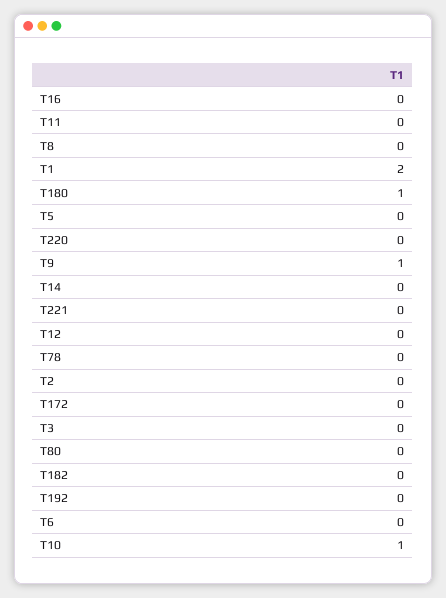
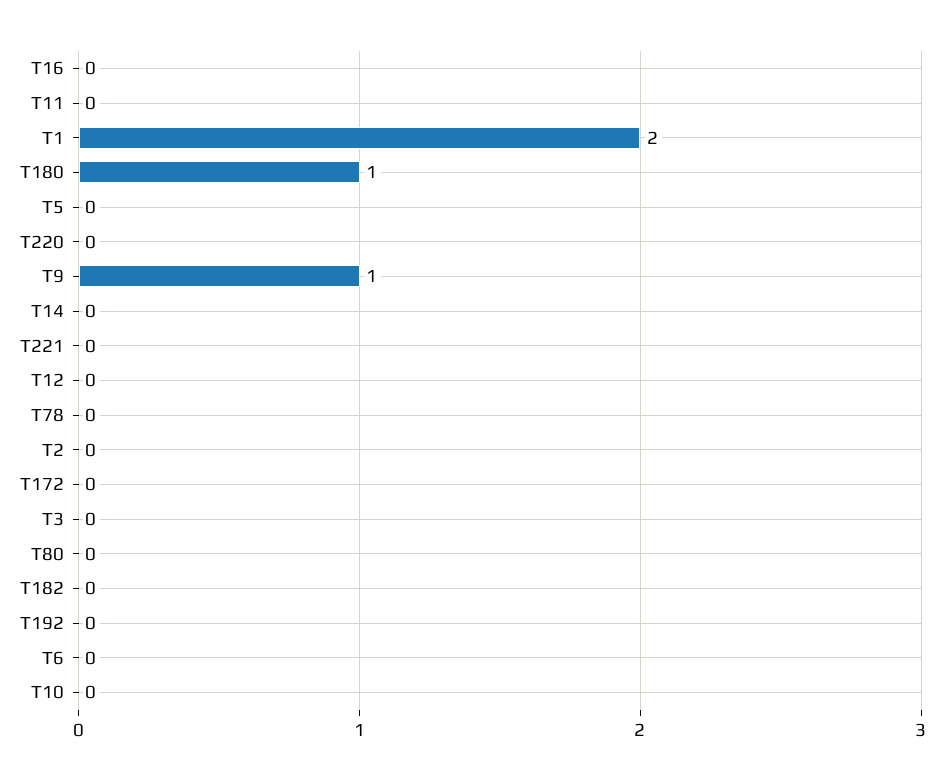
T8: 0 -> none
T10: 1 -> 0

